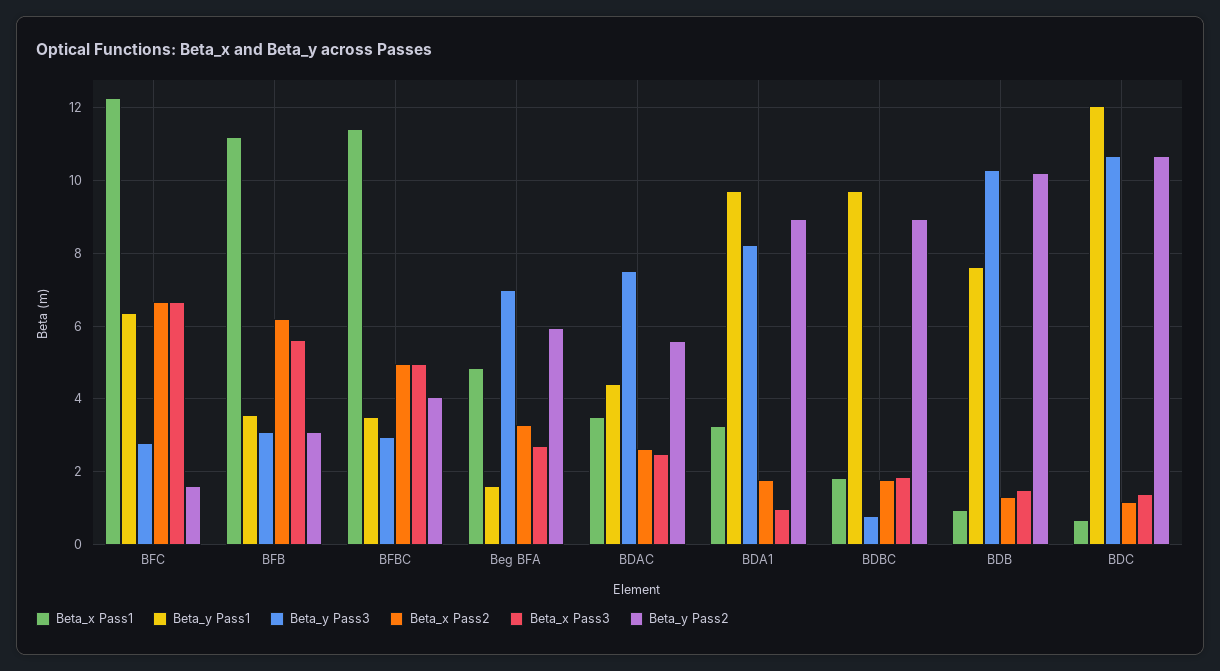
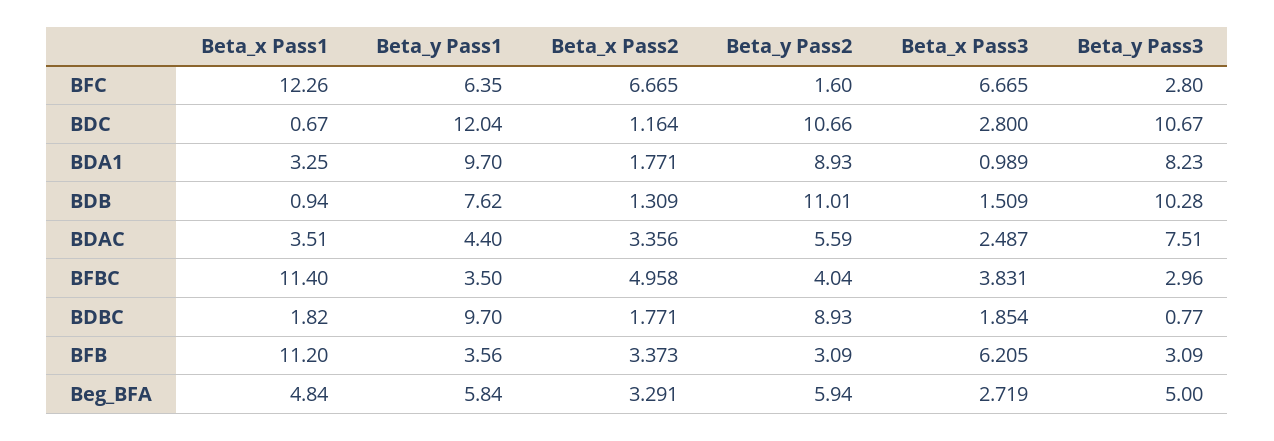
Beta_x Pass2, BFB: 6.2 -> 3.373
Beta_x Pass3, BFB: 5.6 -> 6.205
Beta_x Pass3, BFBC: 5 -> 3.831
Beta_y Pass1, Beg BFA: 1.6 -> 5.84
Beta_y Pass3, Beg BFA: 7 -> 5
Beta_x Pass2, BDAC: 2.6 -> 3.356
Beta_y Pass2, BDB: 10.2 -> 11.01
Beta_x Pass3, BDC: 1.4 -> 2.8

